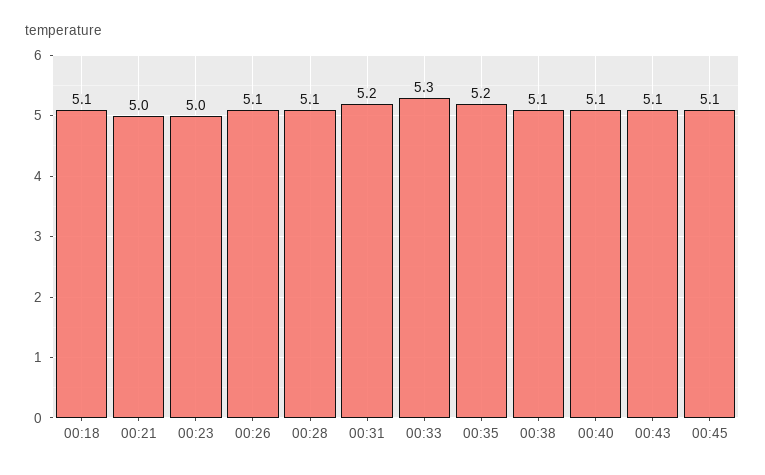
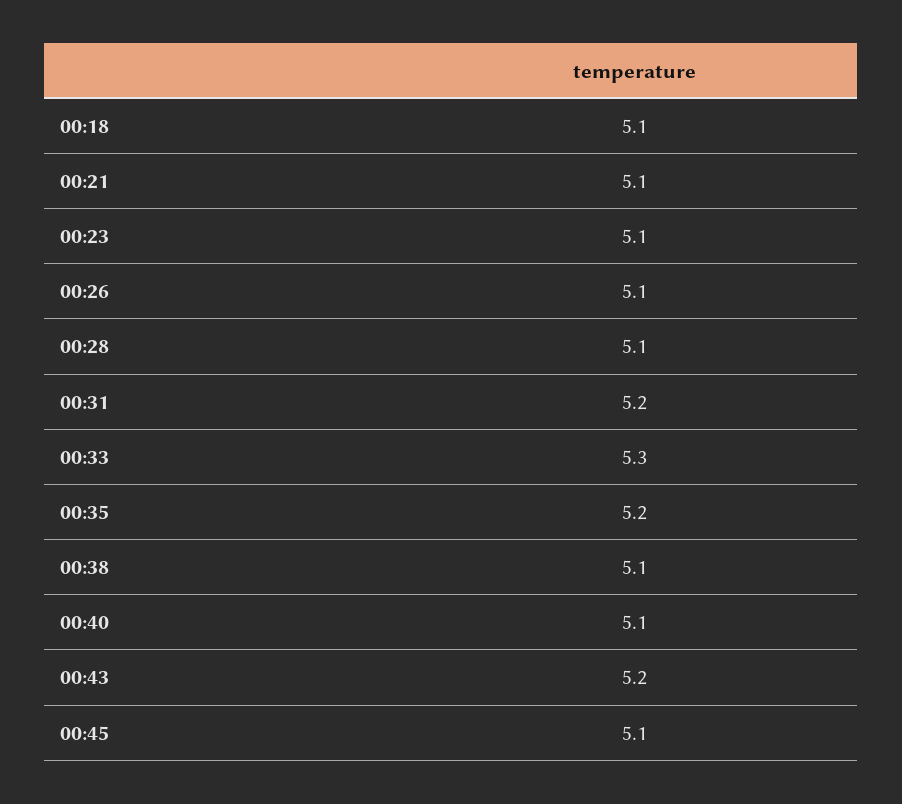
00:21: 5 -> 5.1
00:23: 5 -> 5.1
00:43: 5.1 -> 5.2

